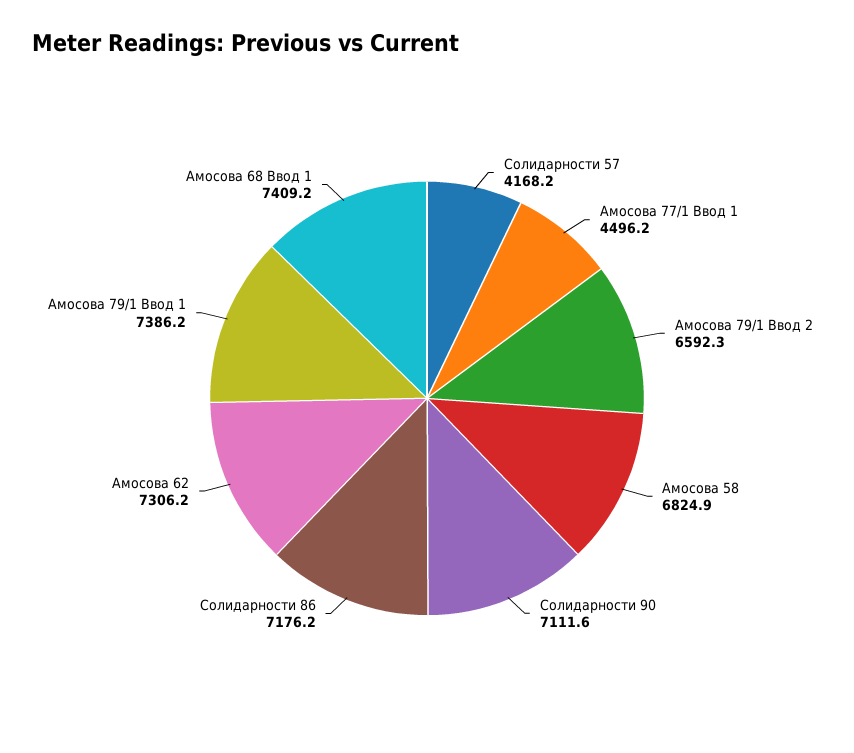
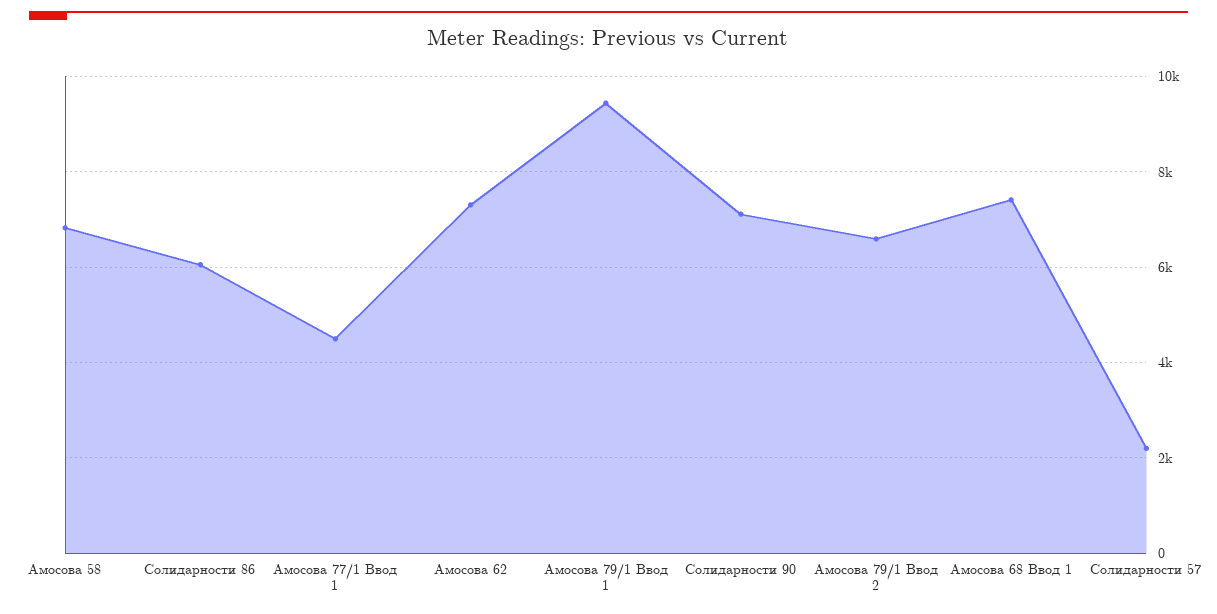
Солидарности 57: 4168.2 -> 2200
Солидарности 86: 7176.2 -> 6000
Амосова 79/1 Ввод 1: 7386.2 -> 9400

